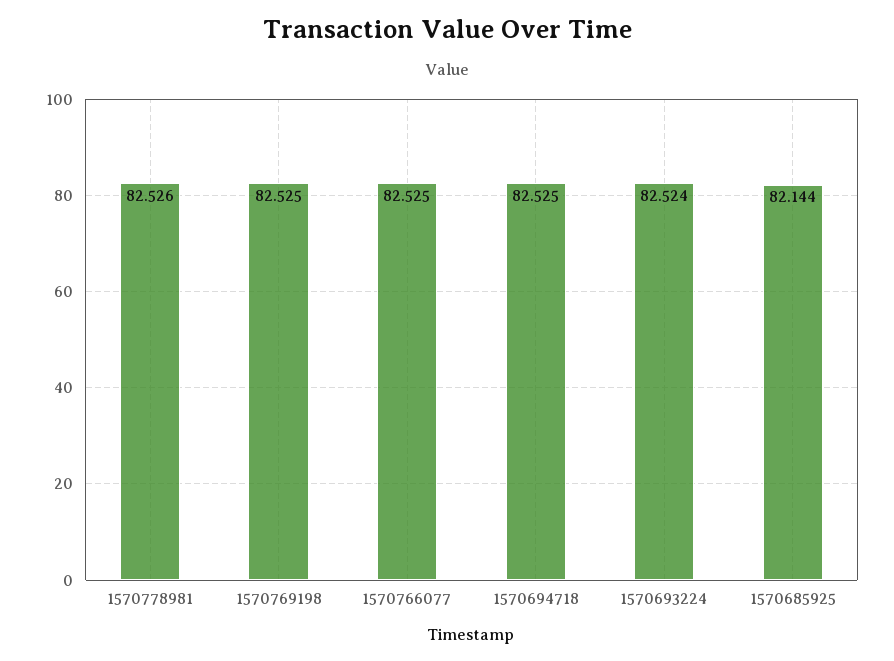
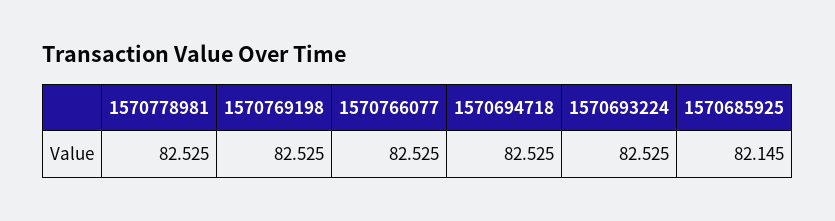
1570778981: 82.526 -> 82.525
1570693224: 82.524 -> 82.525
1570685925: 82.144 -> 82.145

